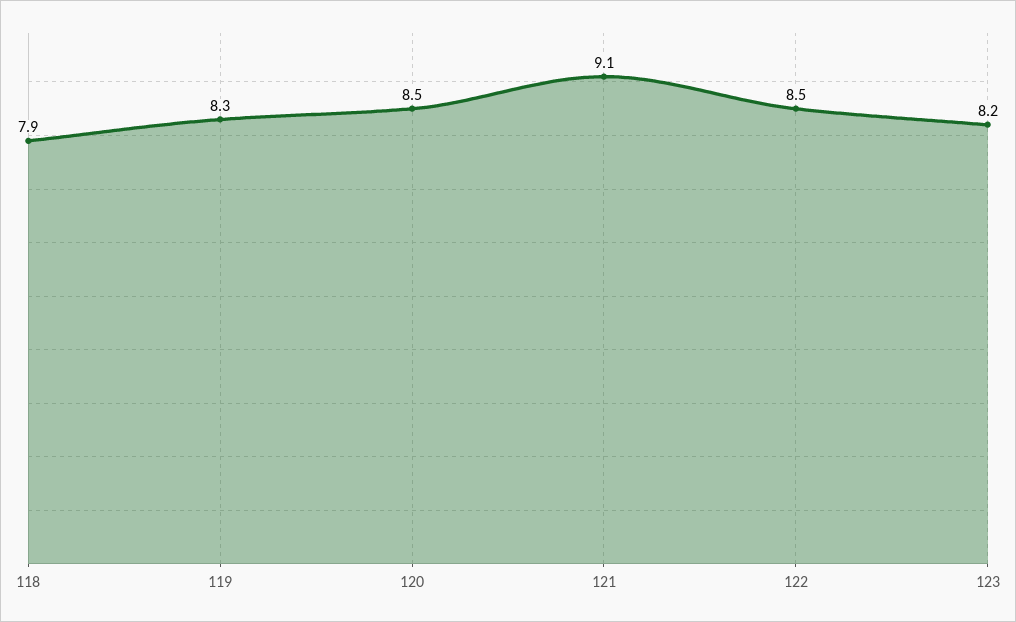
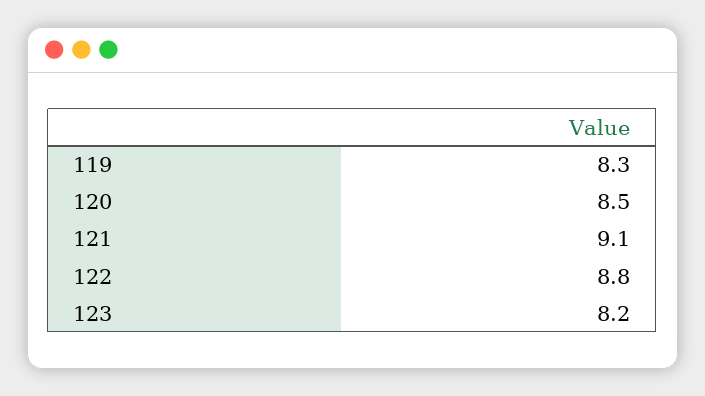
118: 7.9 -> none
122: 8.5 -> 8.8

